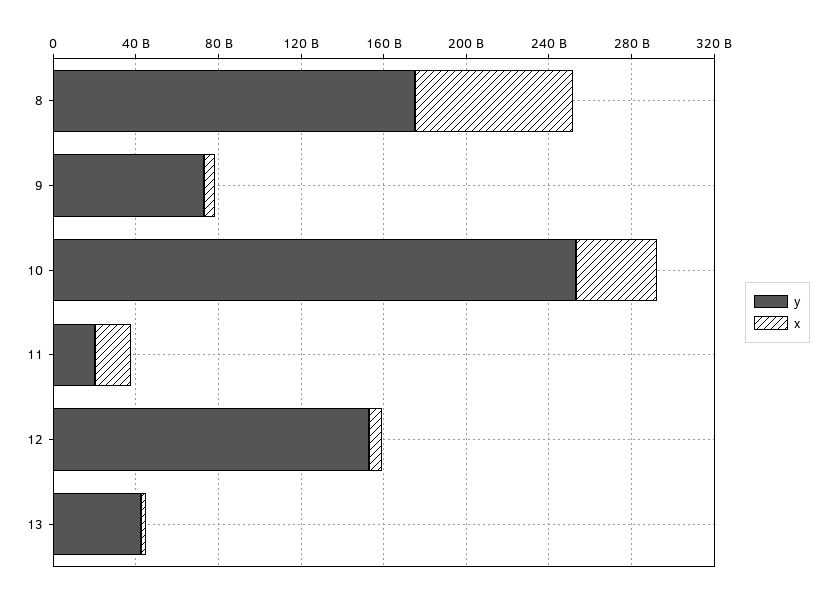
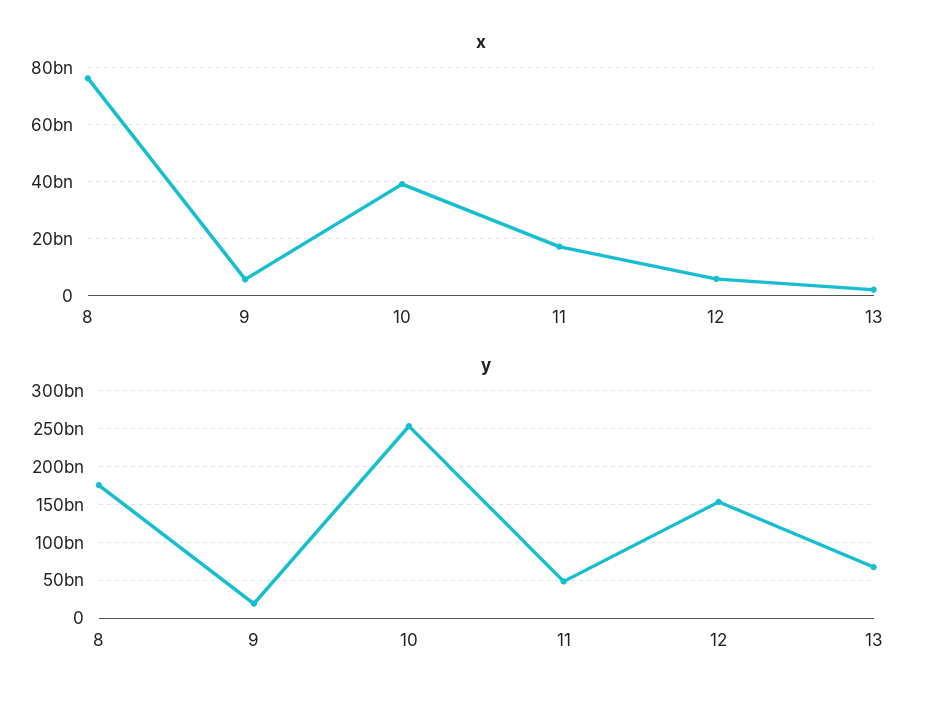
y, 9: 70000000000 -> 20000000000
y, 11: 20000000000 -> 50000000000
y, 13: 40000000000 -> 70000000000

